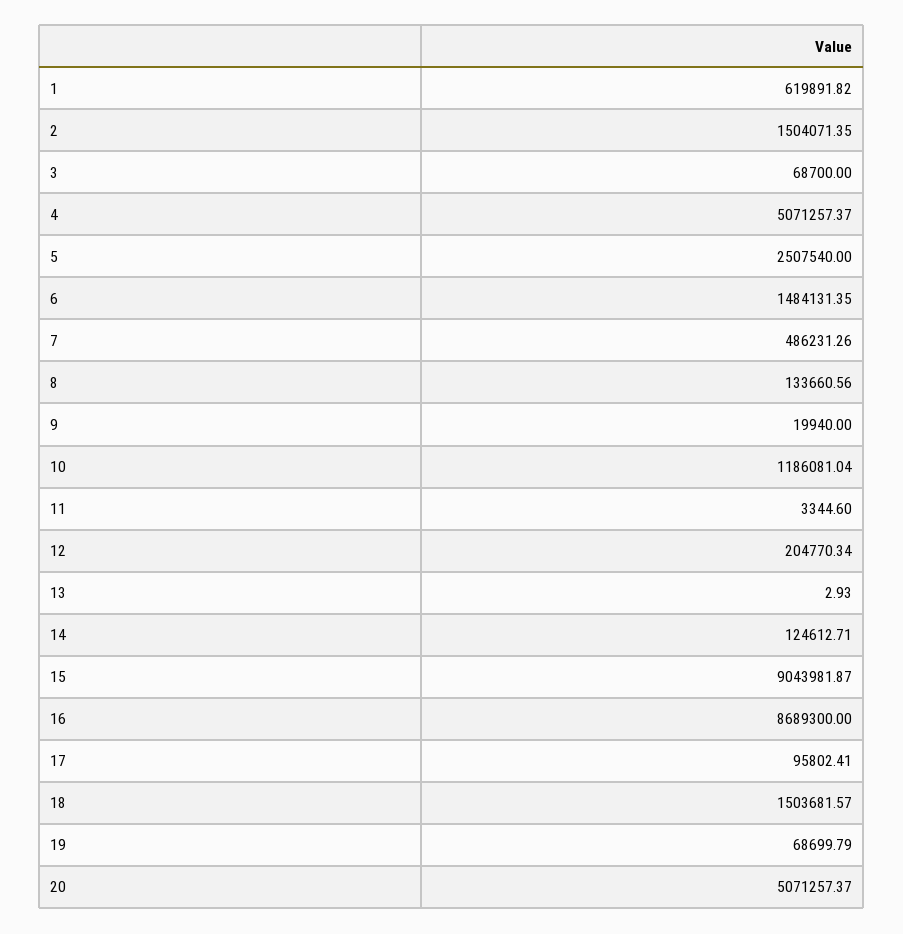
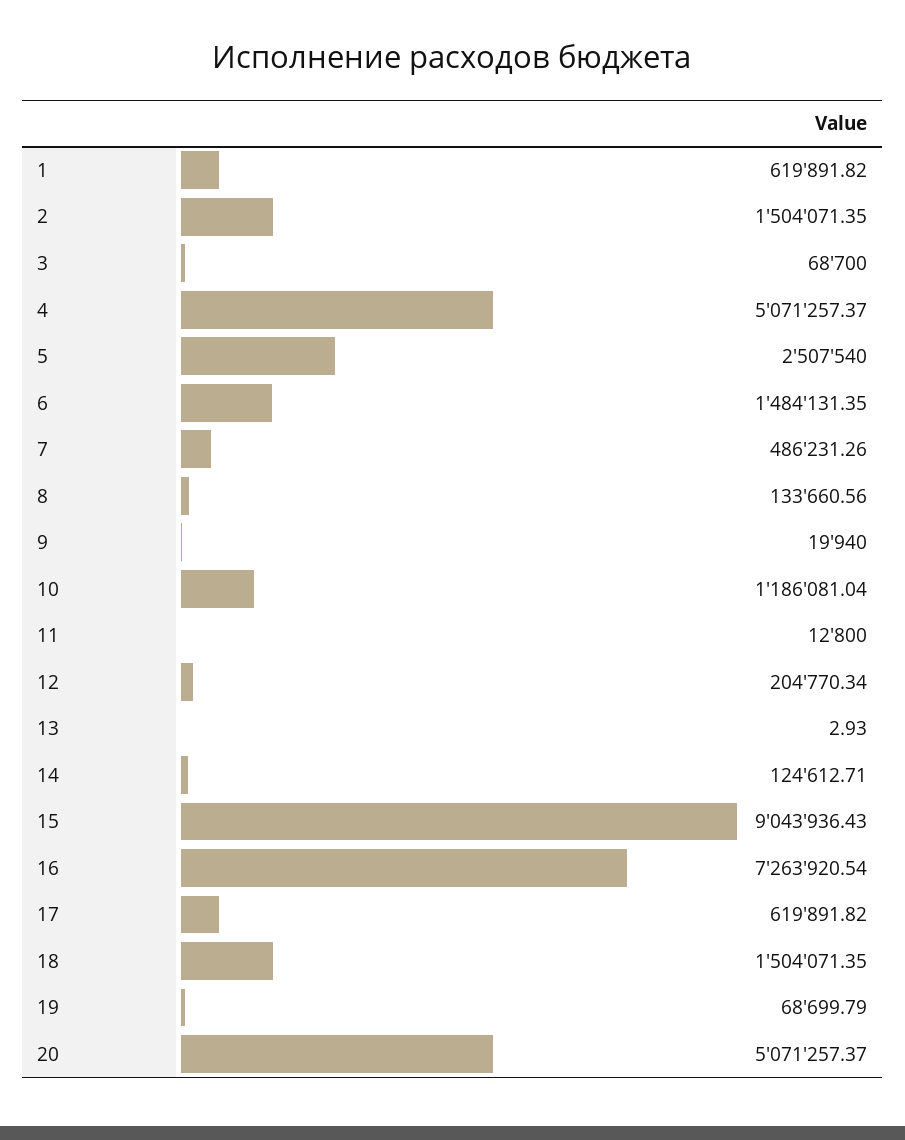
11: 3344.6 -> 12800
15: 9043981.87 -> 9043936.43
16: 8689300 -> 7263920.54
17: 95802.41 -> 619891.82
18: 1503681.57 -> 1504071.35

